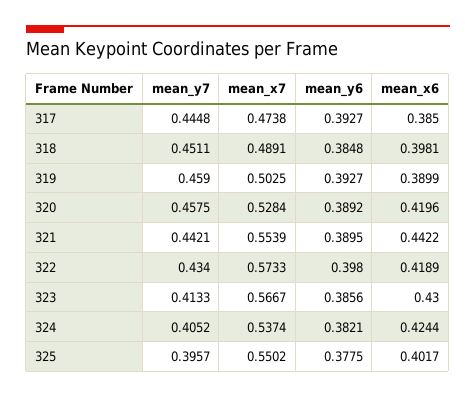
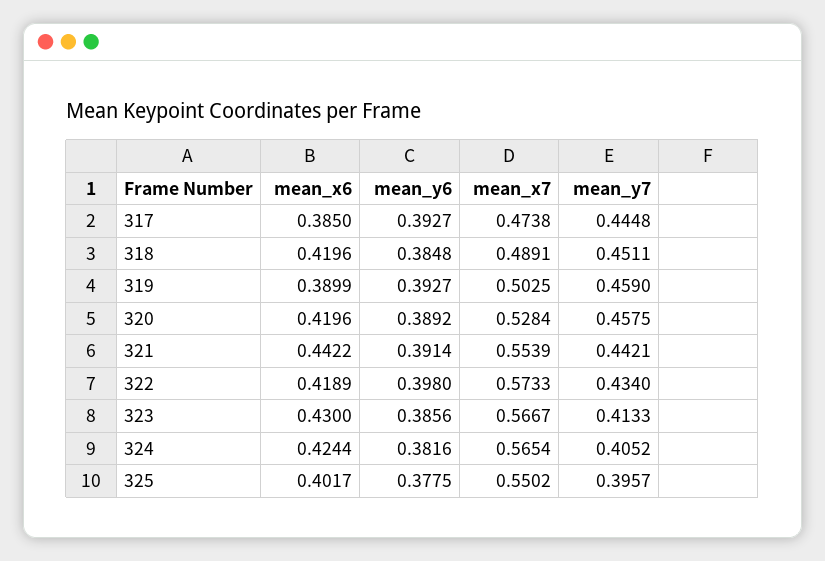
mean_x6, 318: 0.3981 -> 0.4196
mean_y6, 321: 0.3895 -> 0.3914
mean_x7, 324: 0.5374 -> 0.5654
mean_y6, 324: 0.3821 -> 0.3816

